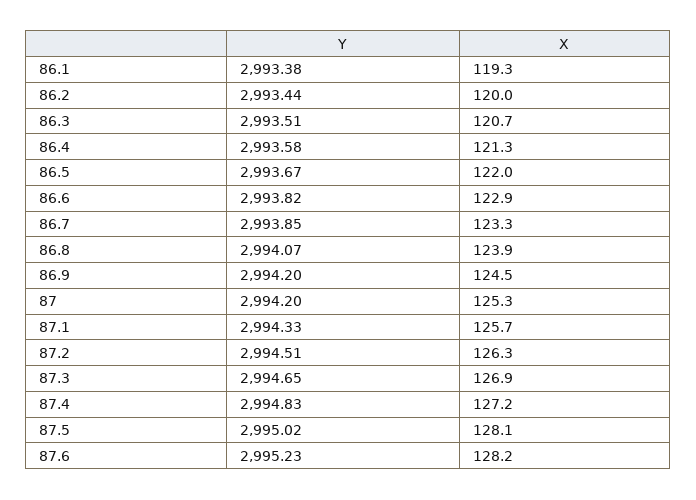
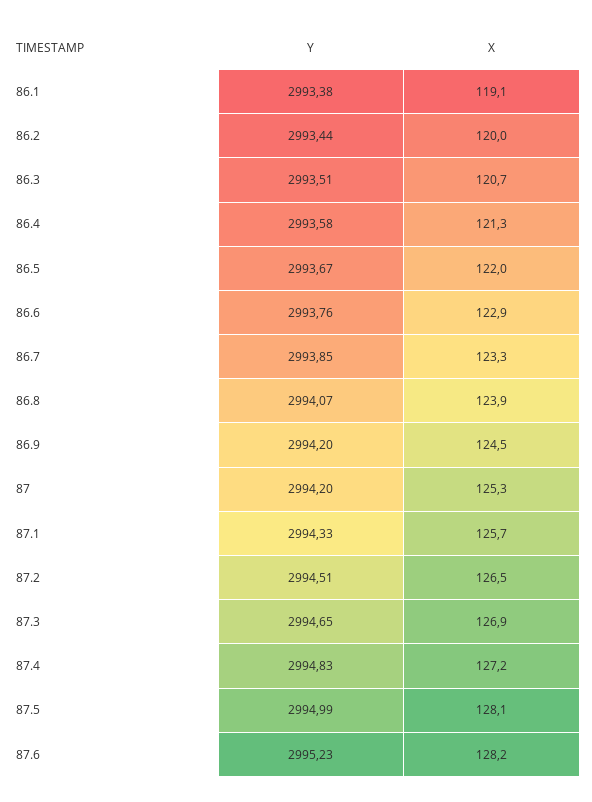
X, 86.1: 119.3 -> 119.1
Y, 86.6: 2993.82 -> 2993.76
X, 87.2: 126.3 -> 126.5
Y, 87.5: 2995.02 -> 2994.99

